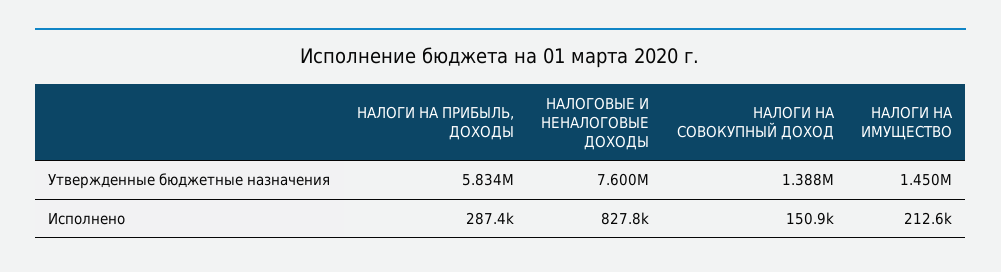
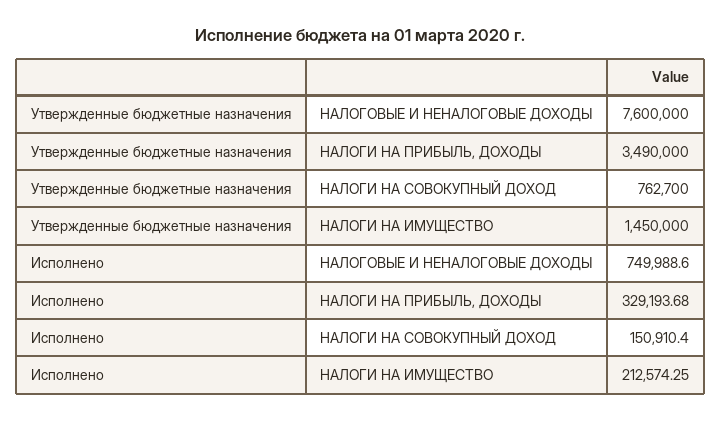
НАЛОГИ НА ПРИБЫЛЬ, ДОХОДЫ, Утвержденные бюджетные назначения: 5834000 -> 3490000
НАЛОГИ НА СОВОКУПНЫЙ ДОХОД, Утвержденные бюджетные назначения: 1388000 -> 762700
НАЛОГИ НА ПРИБЫЛЬ, ДОХОДЫ, Исполнено: 287400 -> 329193.68
НАЛОГОВЫЕ И НЕНАЛОГОВЫЕ ДОХОДЫ, Исполнено: 827800 -> 749988.6

